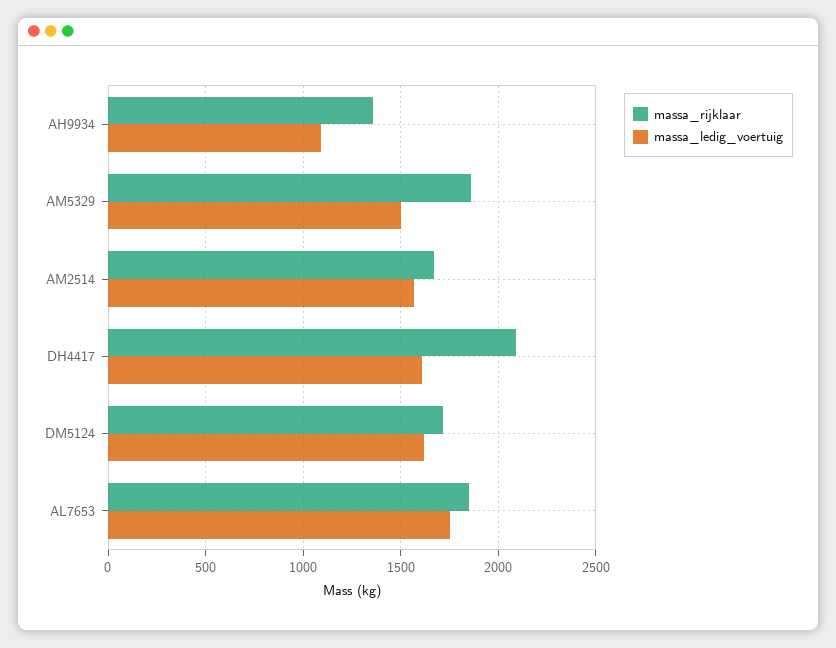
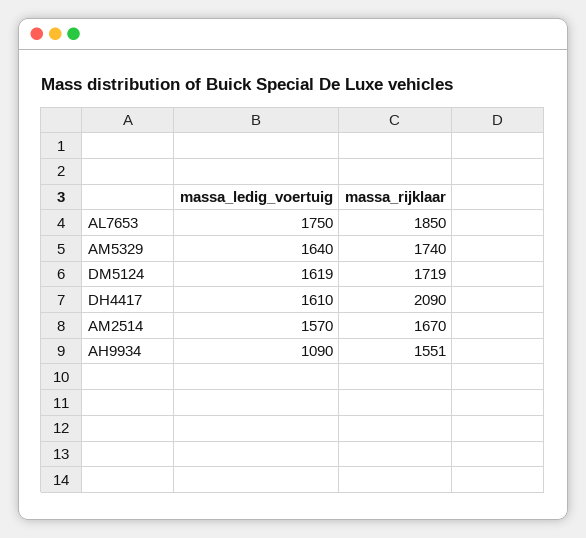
massa_rijklaar, AH9934: 1350 -> 1551
massa_rijklaar, AM5329: 1850 -> 1740
massa_ledig_voertuig, AM5329: 1500 -> 1640

